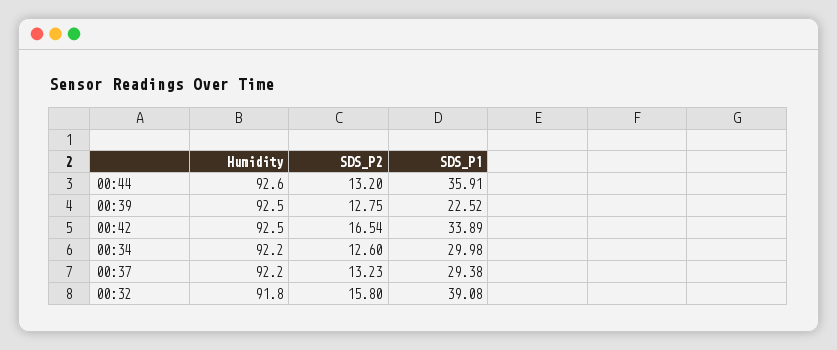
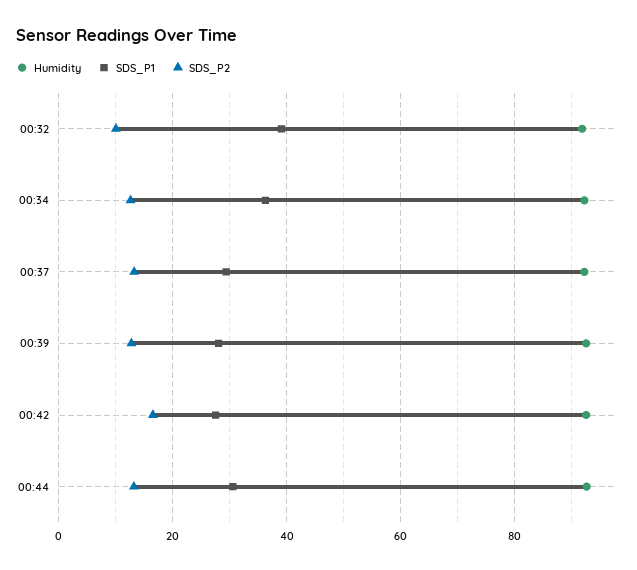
SDS_P1, 00:44: 35.91 -> 30
SDS_P1, 00:39: 22.52 -> 28
SDS_P1, 00:42: 33.89 -> 28
SDS_P1, 00:34: 29.98 -> 36
SDS_P2, 00:32: 15.8 -> 10

